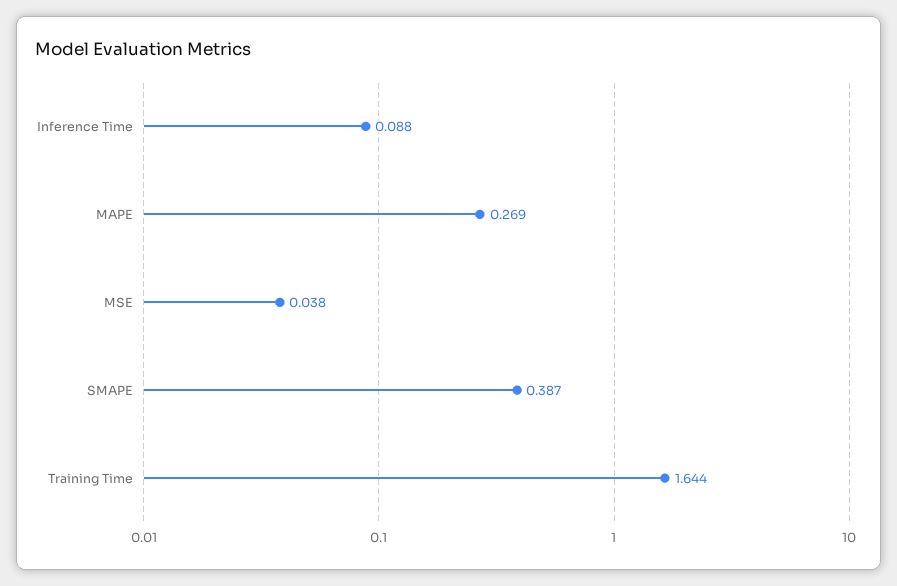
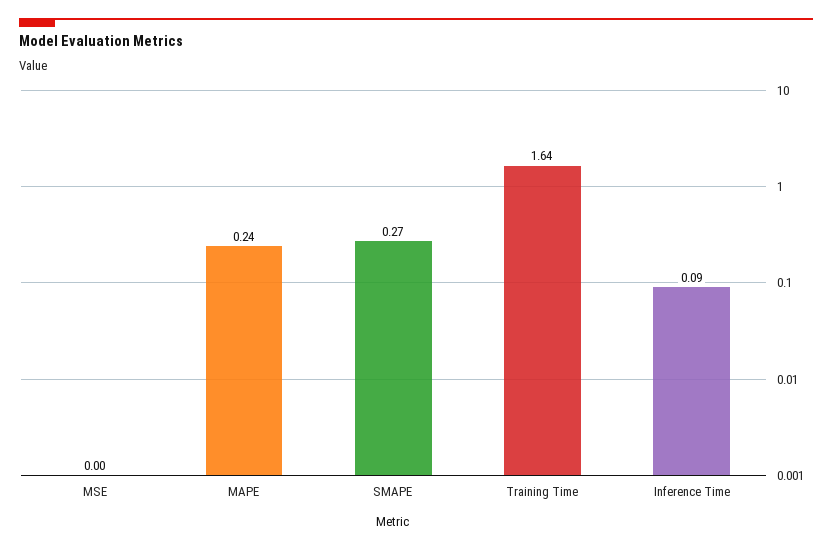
MAPE: 0.269 -> 0.24
MSE: 0.038 -> 0
SMAPE: 0.387 -> 0.27

